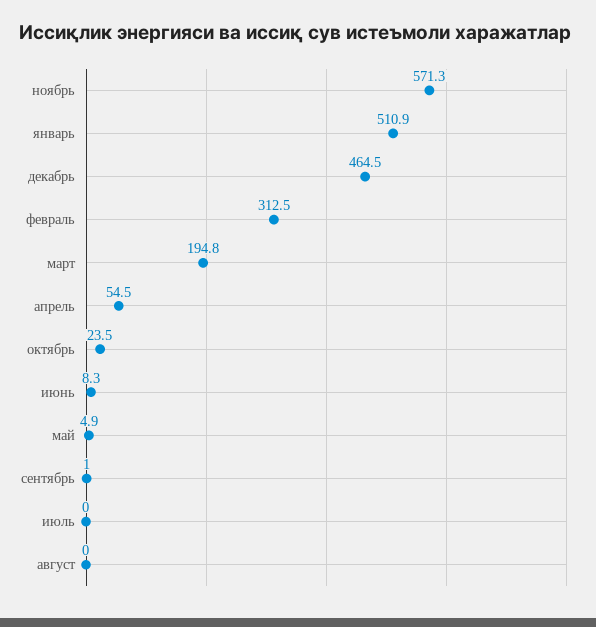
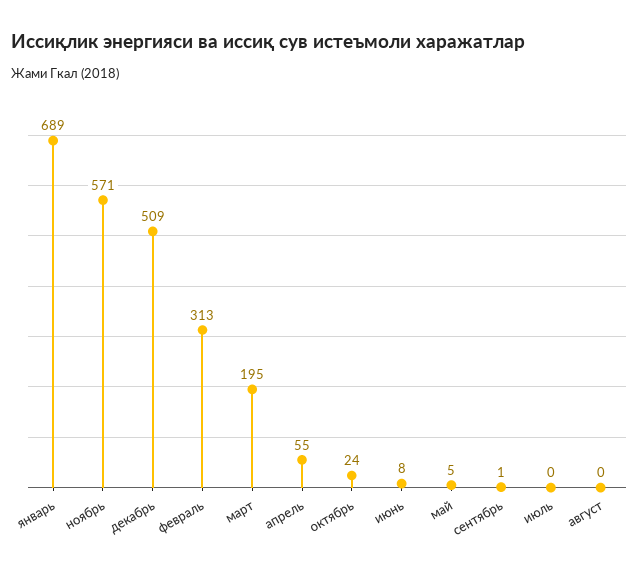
январь: 510.9 -> 689
декабрь: 464.5 -> 509

